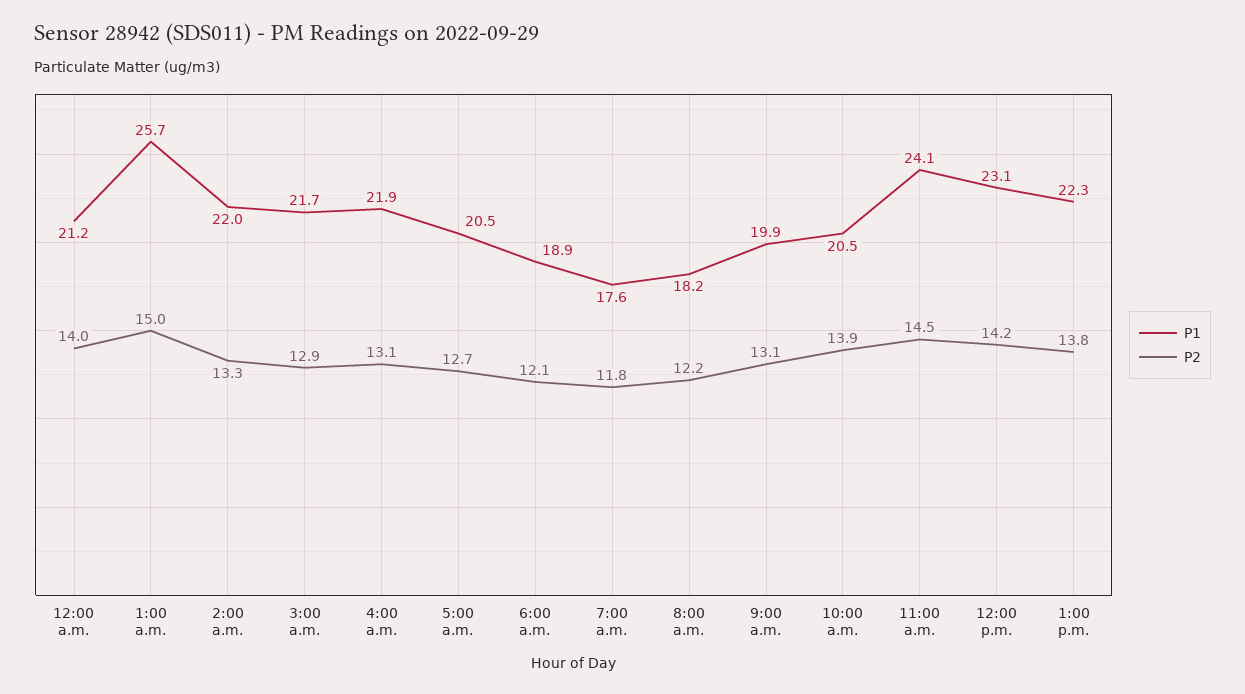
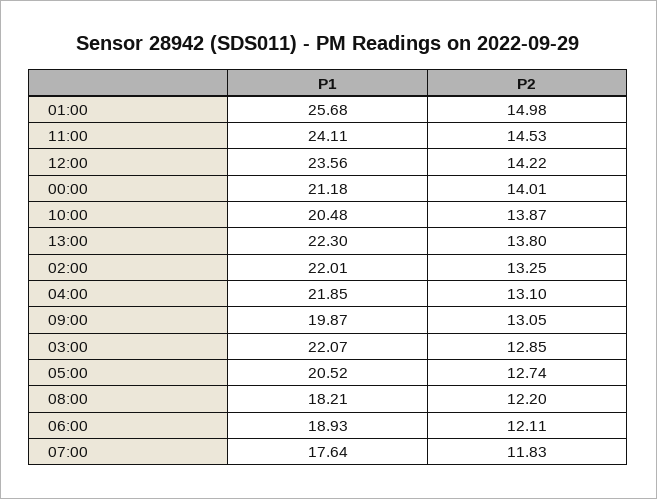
P1, 3:00 a.m.: 21.7 -> 22.07
P1, 12:00 p.m.: 23.1 -> 23.56

